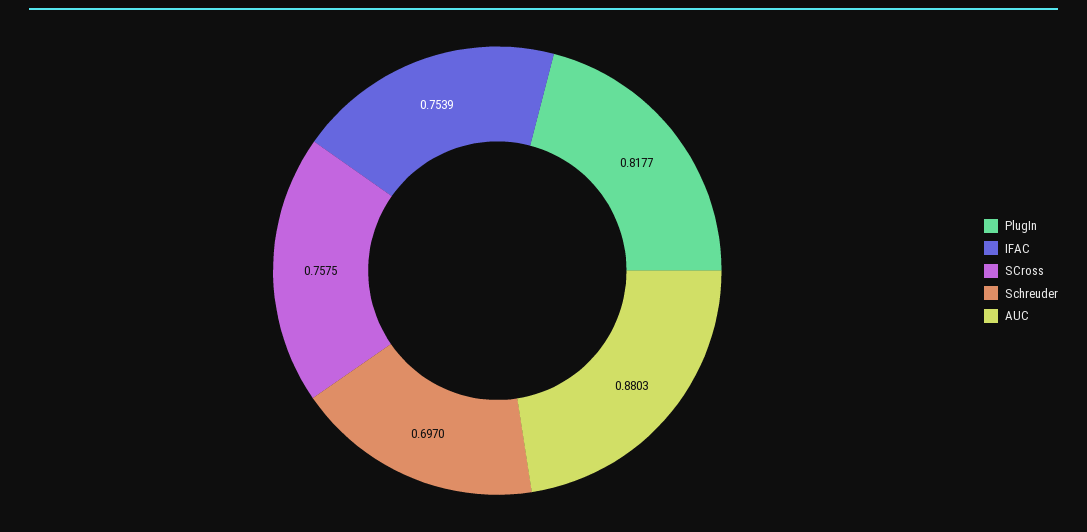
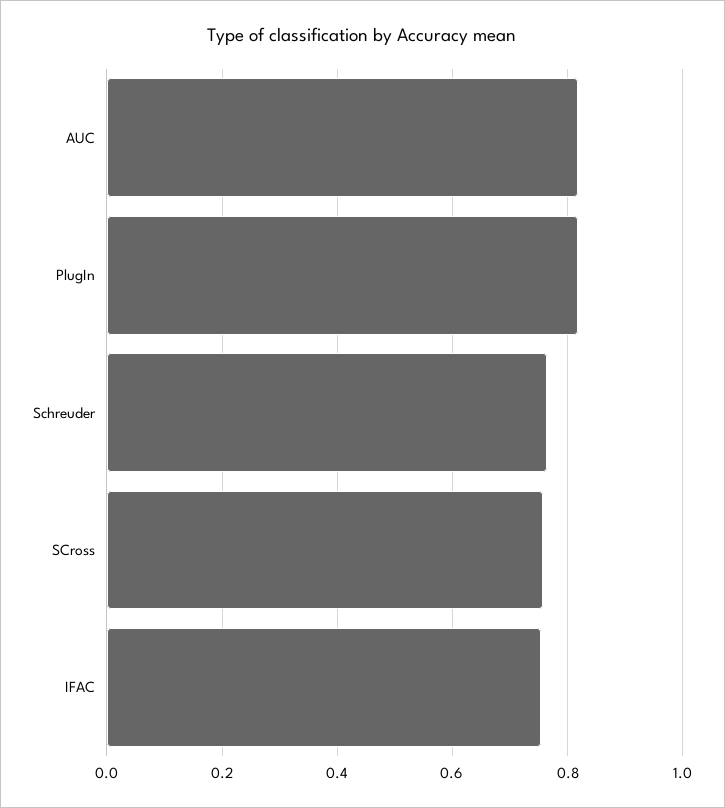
Schreuder: 0.697 -> 0.76
AUC: 0.8803 -> 0.82

